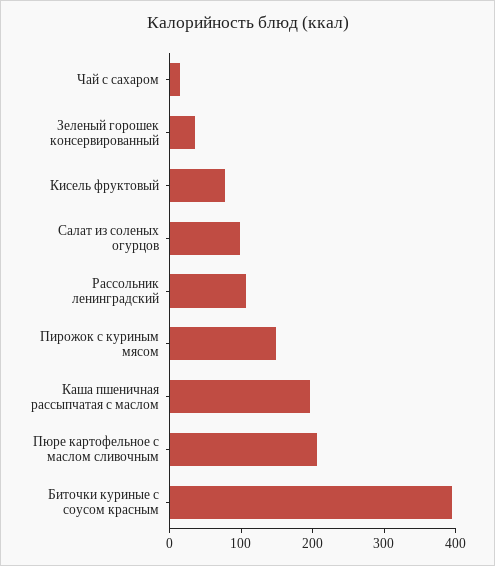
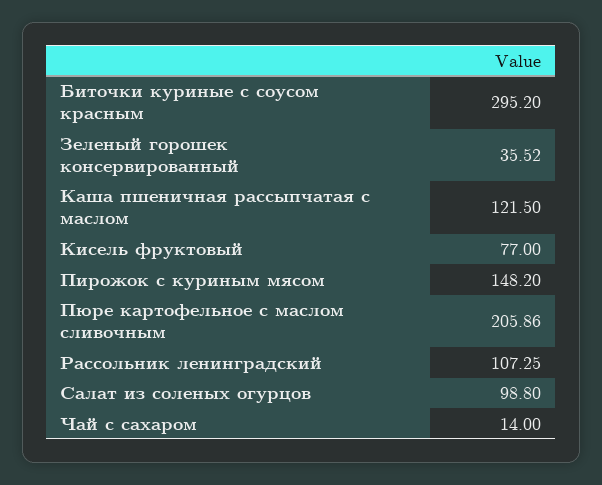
Каша пшеничная рассыпчатая с маслом: 200 -> 121.5
Биточки куриные с соусом красным: 400 -> 295.2

